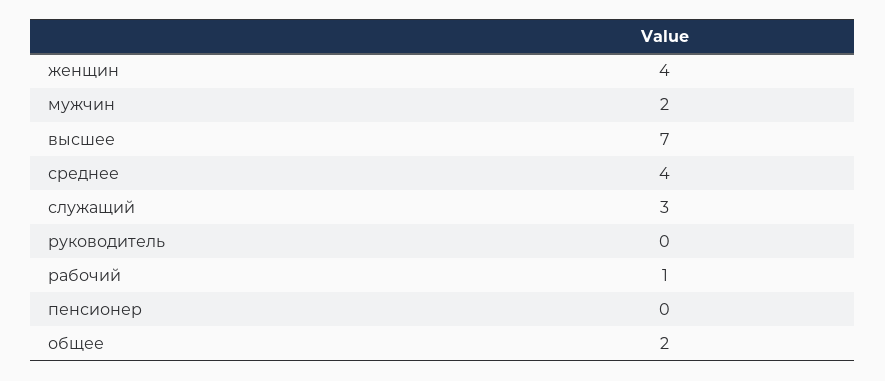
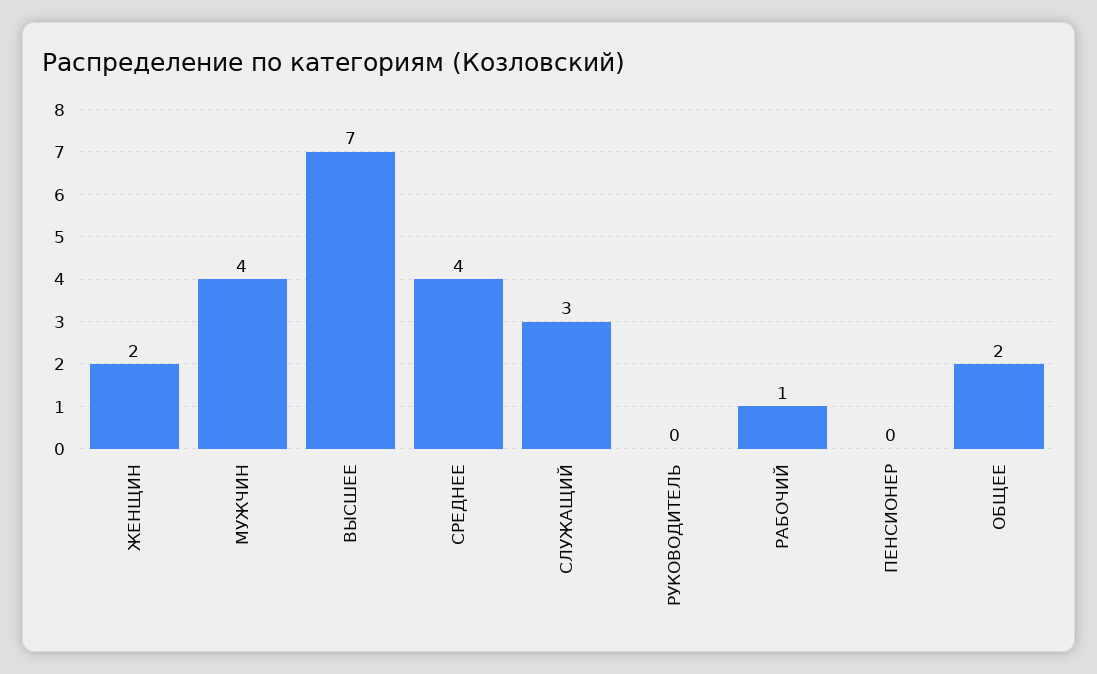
женщин: 4 -> 2
мужчин: 2 -> 4

